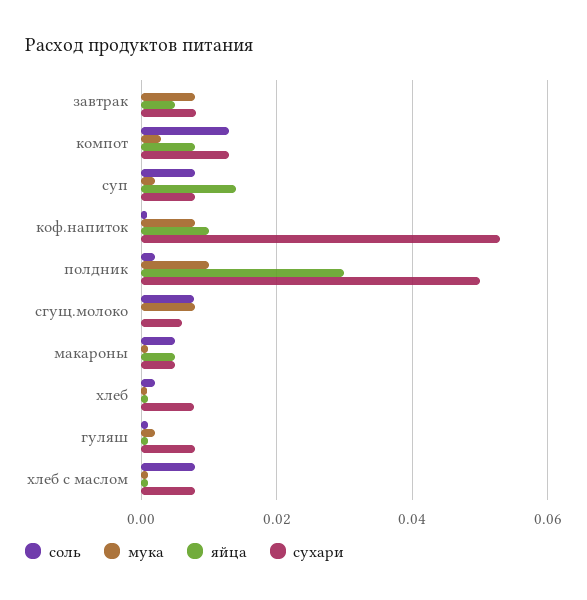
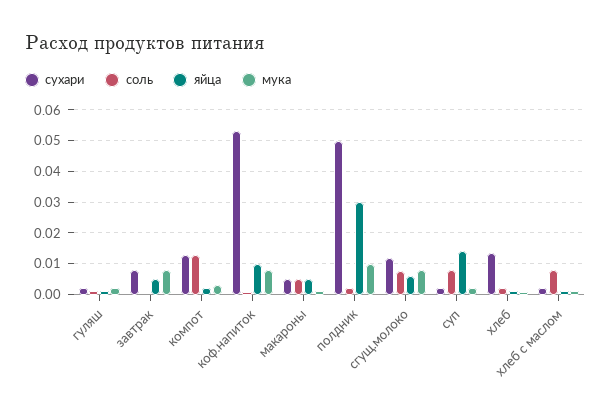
яйца, компот: 0.008 -> 0.002
сухари, суп: 0.008 -> 0.002
яйца, сгущ.молоко: 0 -> 0.006
сухари, сгущ.молоко: 0.006 -> 0.012
сухари, хлеб: 0.008 -> 0.014
сухари, гуляш: 0.008 -> 0.002
сухари, хлеб с маслом: 0.008 -> 0.002

